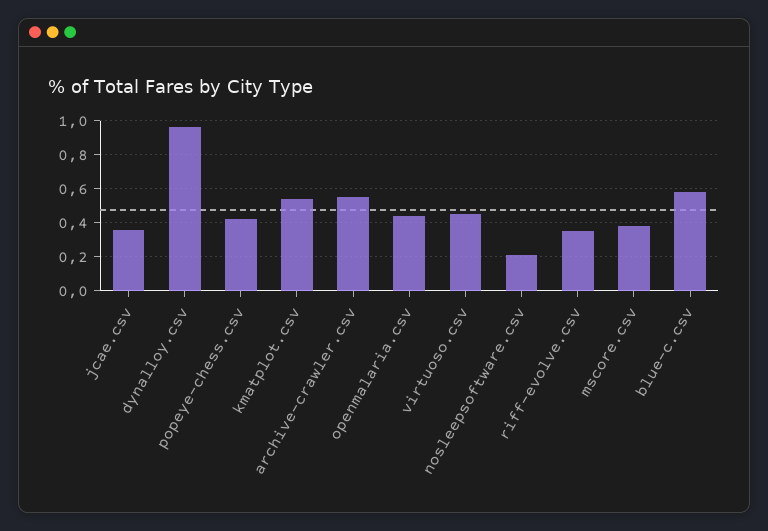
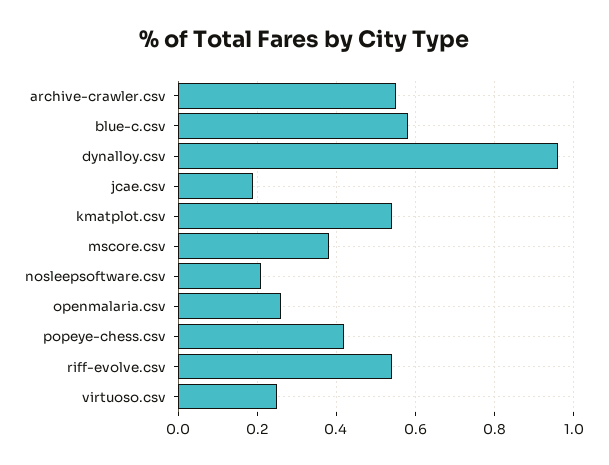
jcae.csv: 0.35 -> 0.2
openmalaria.csv: 0.45 -> 0.25
virtuoso.csv: 0.45 -> 0.25
riff-evolve.csv: 0.35 -> 0.55

